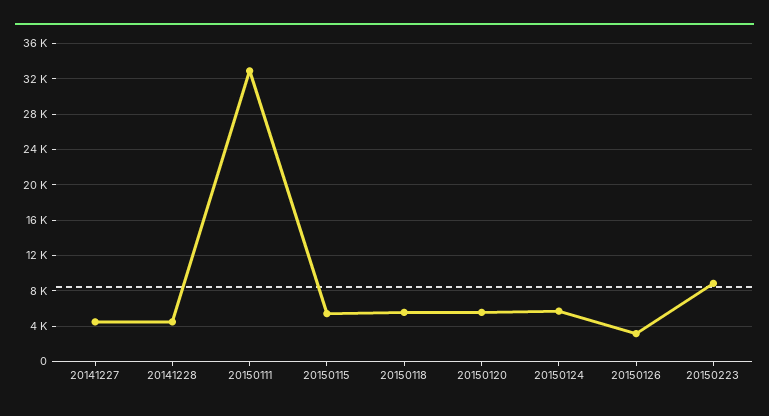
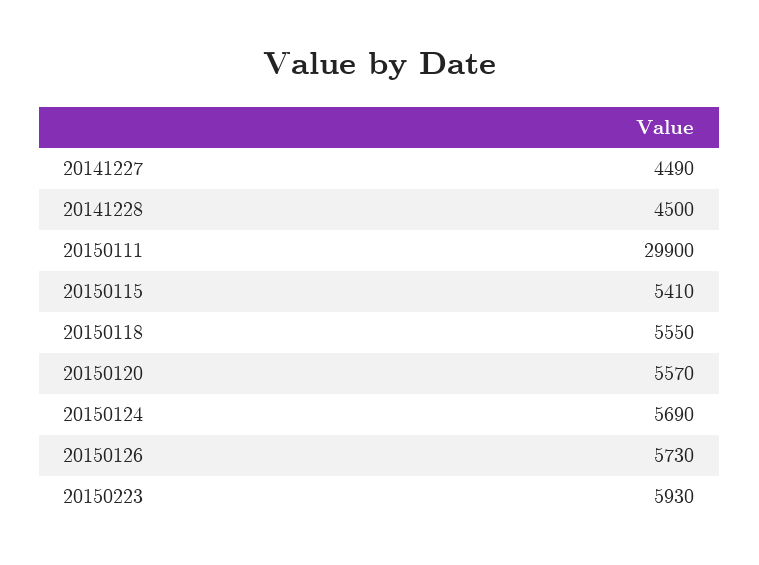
20150111: 33000 -> 29900
20150126: 3000 -> 5730
20150223: 9000 -> 5930

